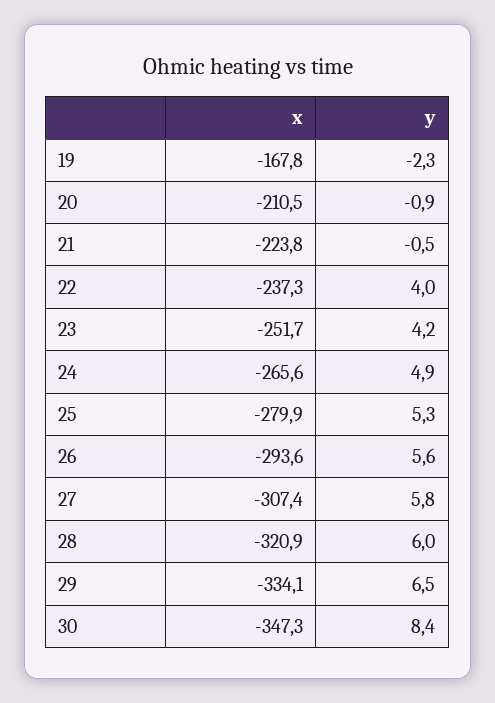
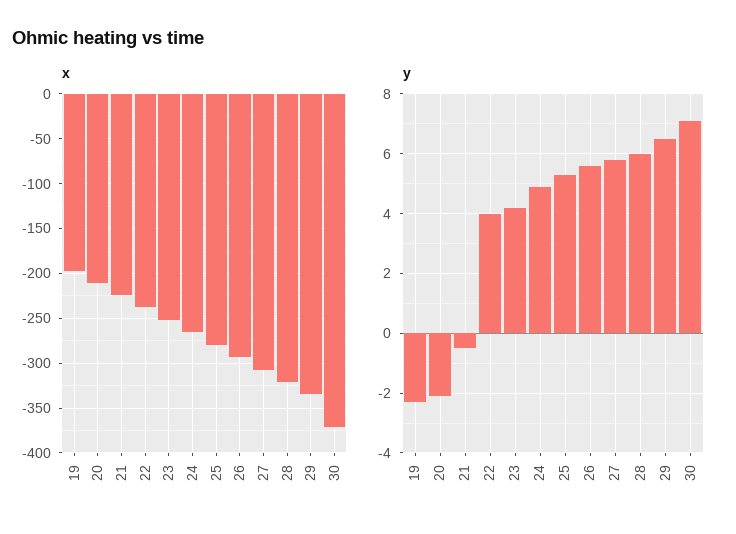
x, 19: -167.8 -> -200
y, 20: -0.9 -> -2
x, 30: -347.3 -> -370
y, 30: 8.4 -> 7

